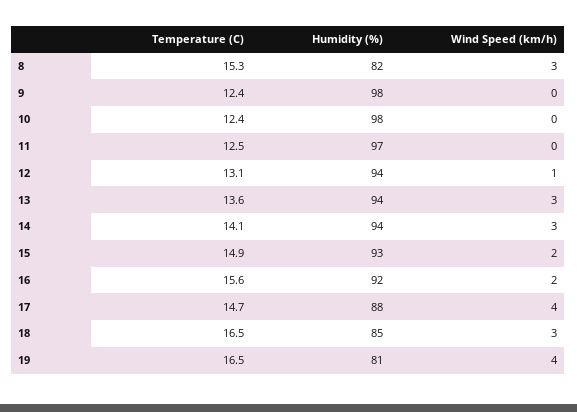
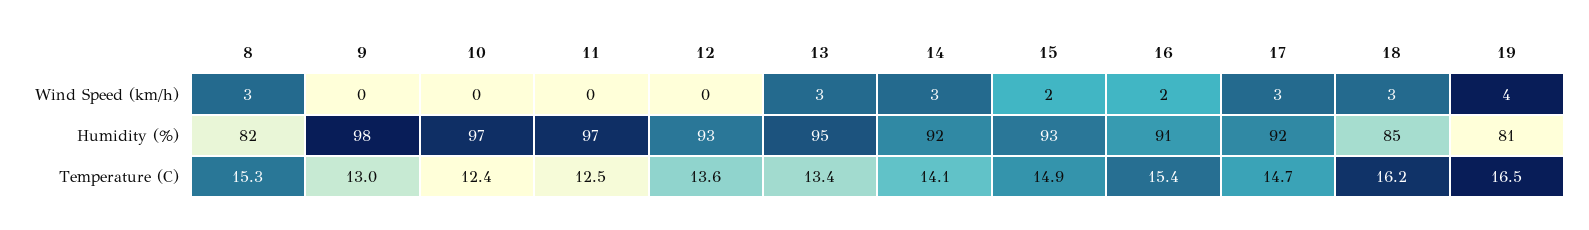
Temperature (C), 9: 12.4 -> 13
Humidity (%), 10: 98 -> 97
Temperature (C), 12: 13.1 -> 13.6
Humidity (%), 12: 94 -> 93
Wind Speed (km/h), 12: 1 -> 0
Temperature (C), 13: 13.6 -> 13.4
Humidity (%), 13: 94 -> 95
Humidity (%), 14: 94 -> 92
Temperature (C), 16: 15.6 -> 15.4
Humidity (%), 16: 92 -> 91
Humidity (%), 17: 88 -> 92
Wind Speed (km/h), 17: 4 -> 3
Temperature (C), 18: 16.5 -> 16.2

